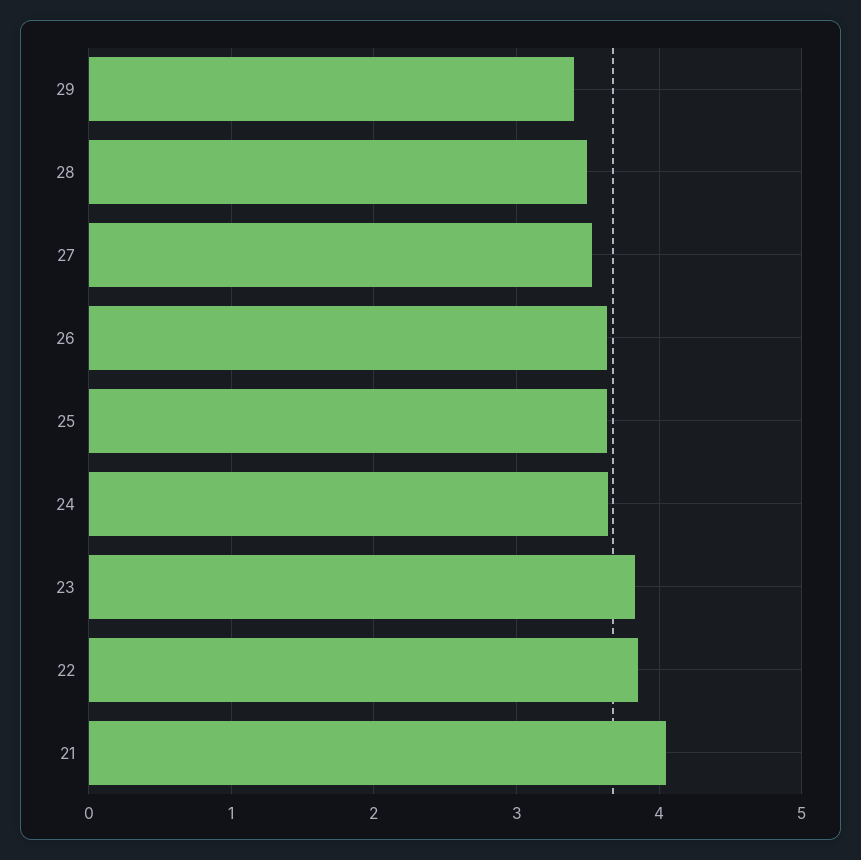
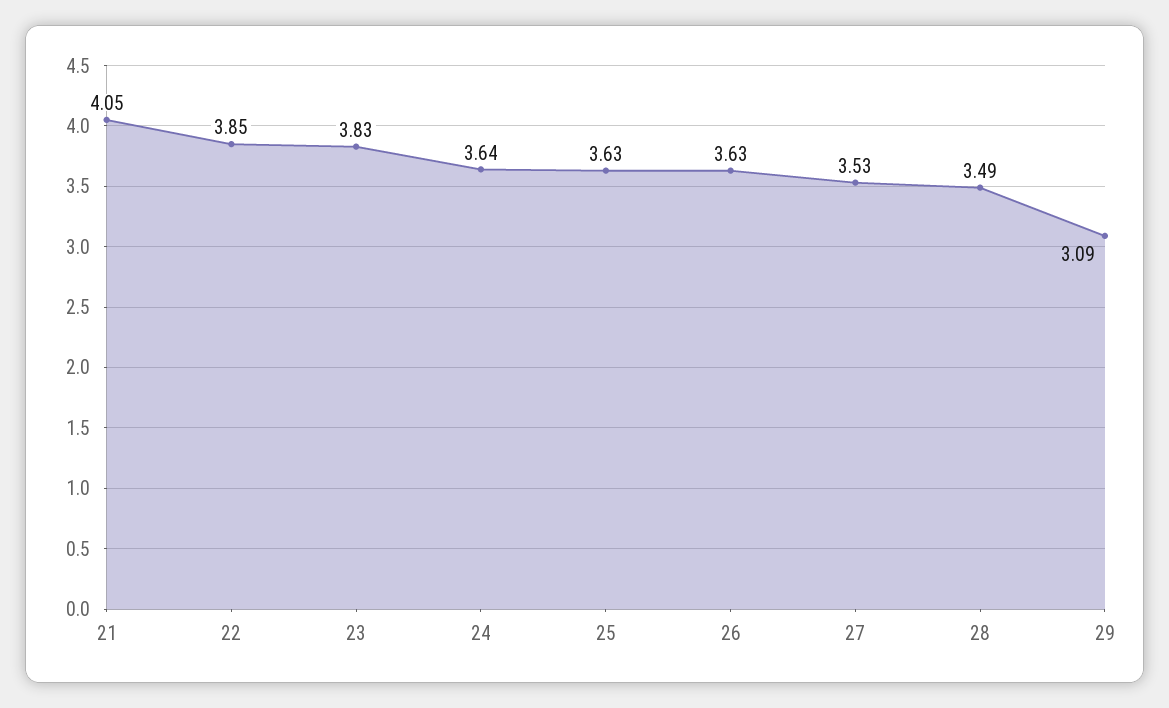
29: 3.4 -> 3.09

